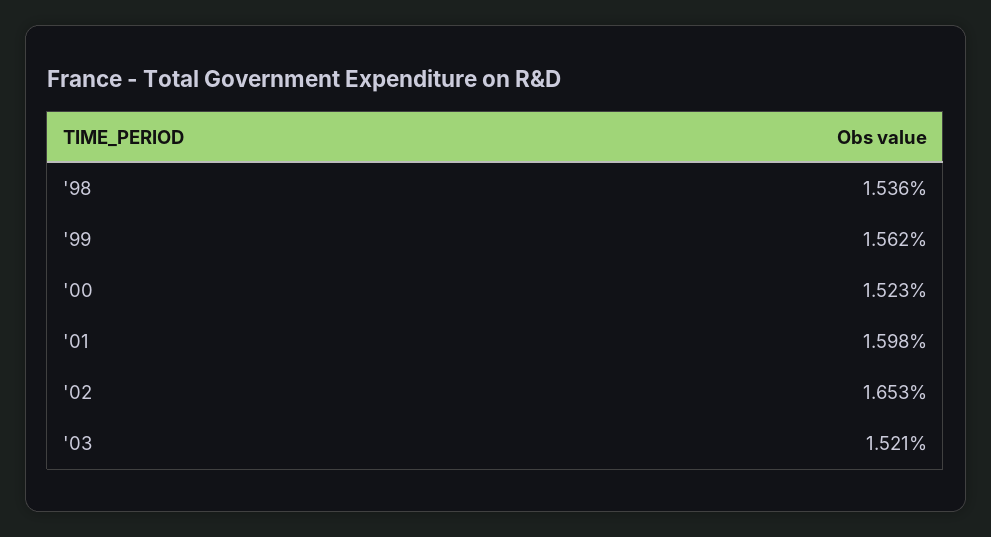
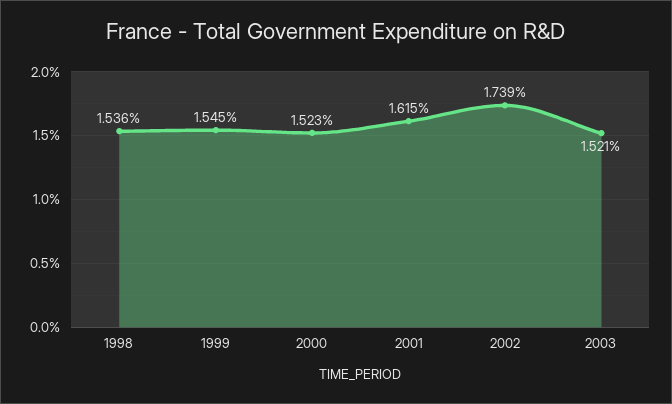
'99: 1.562 -> 1.545
'01: 1.598 -> 1.615
'02: 1.653 -> 1.739

